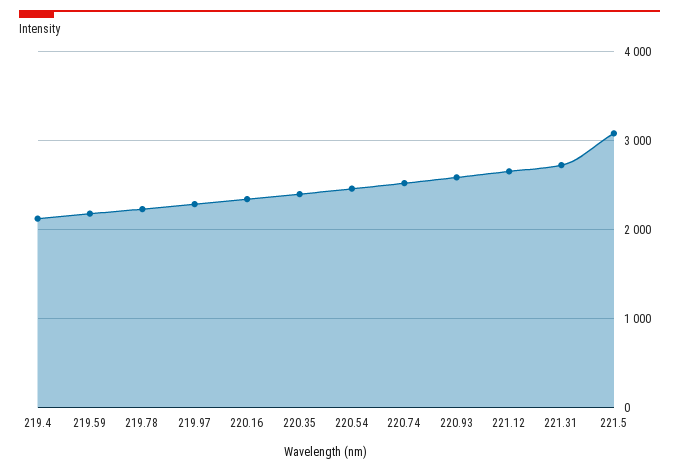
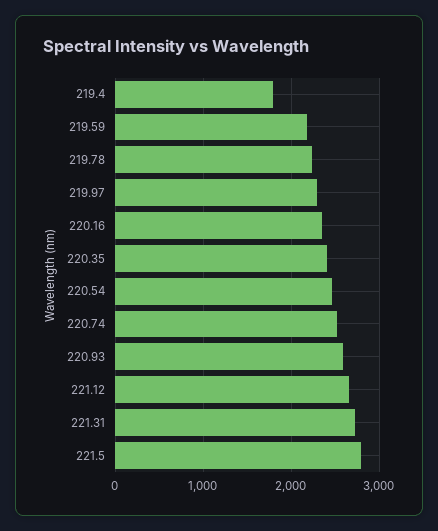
219.4: 2100 -> 1800
221.5: 3100 -> 2800

